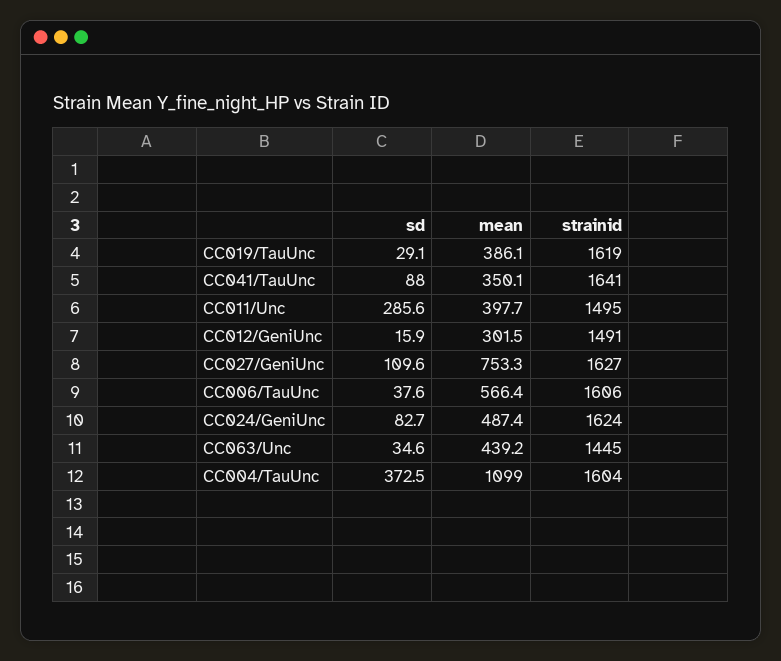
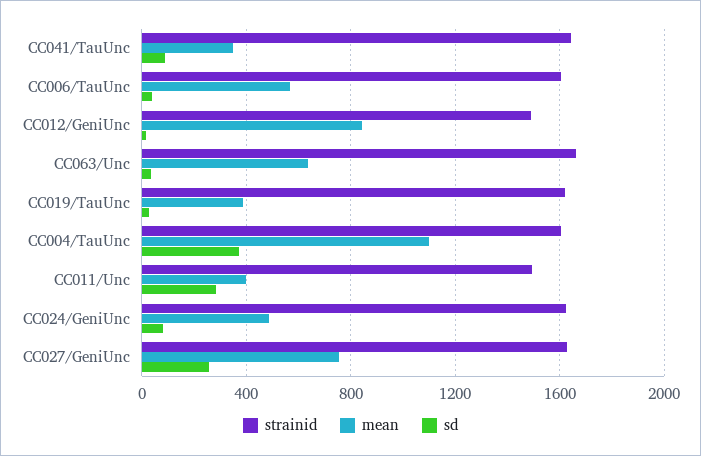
mean, CC012/GeniUnc: 301.5 -> 850
sd, CC027/GeniUnc: 109.6 -> 250
mean, CC063/Unc: 439.2 -> 650
strainid, CC063/Unc: 1445 -> 1650

